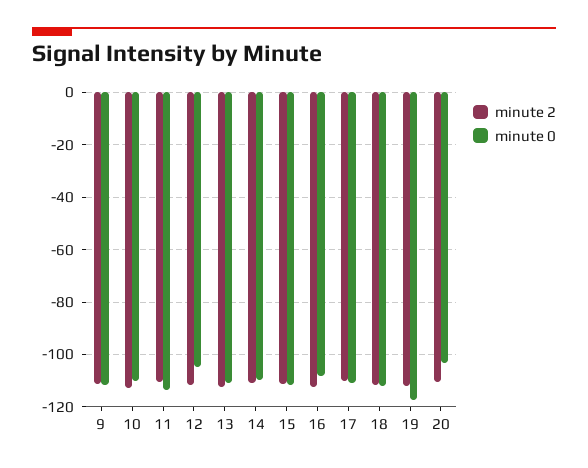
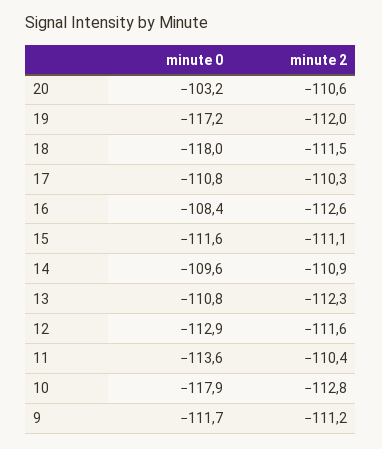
minute 0, 10: -110 -> -117.9
minute 0, 12: -105 -> -112.9
minute 0, 18: -112.5 -> -118

